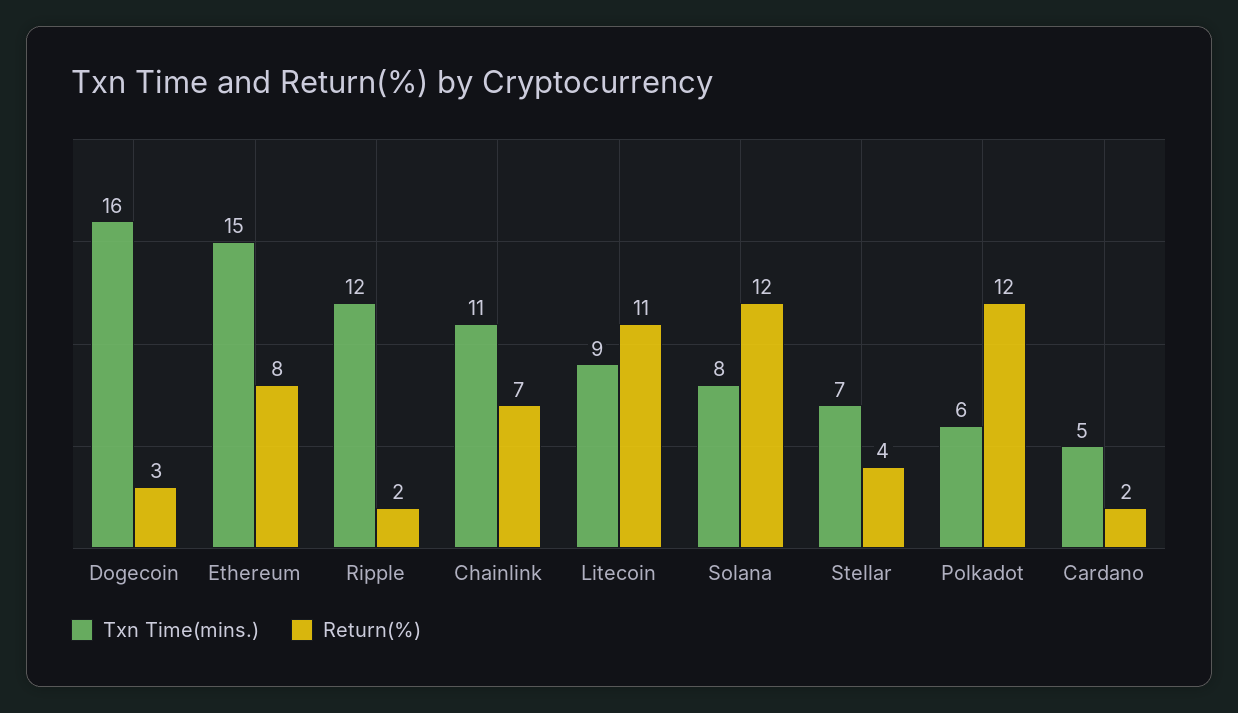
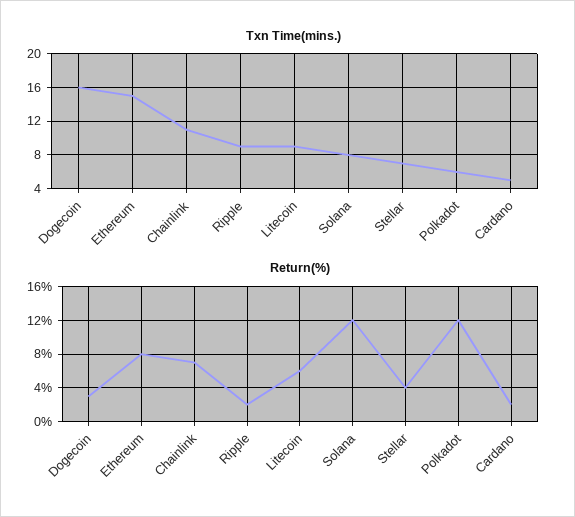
Txn Time(mins.), Ripple: 12 -> 9
Return(%), Litecoin: 11 -> 6

